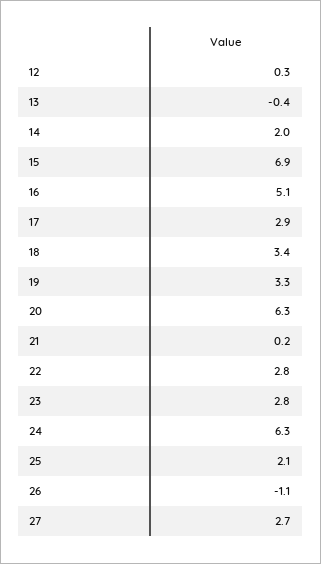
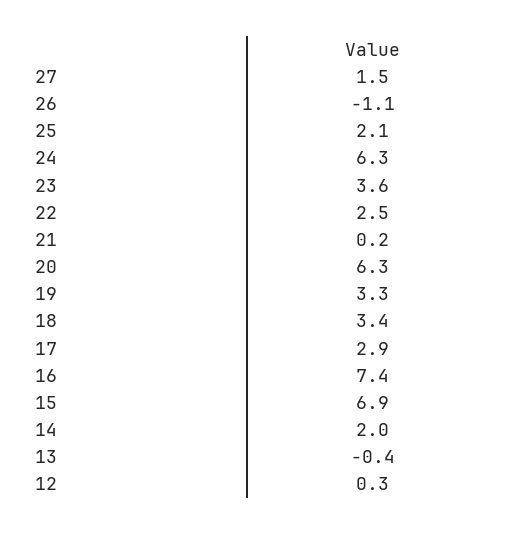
16: 5.1 -> 7.4
22: 2.8 -> 2.5
23: 2.8 -> 3.6
27: 2.7 -> 1.5

